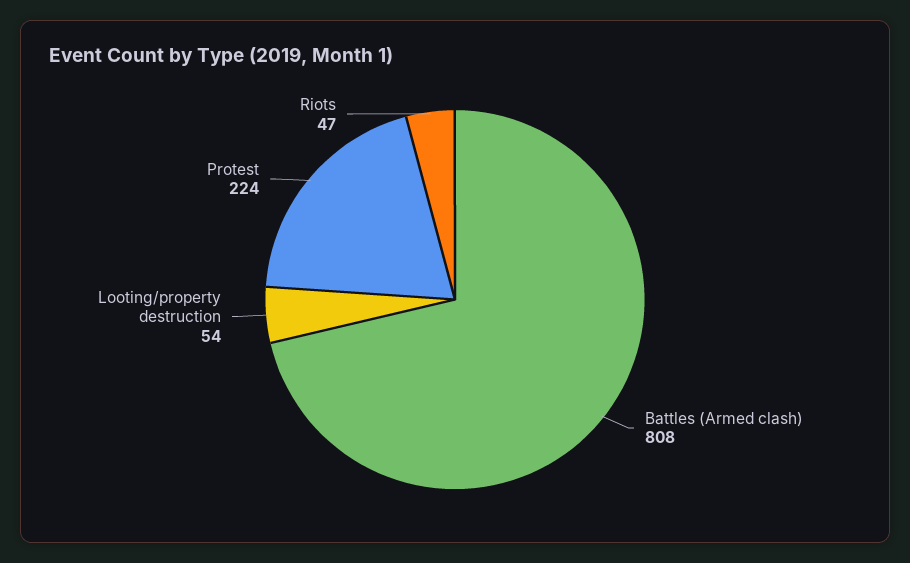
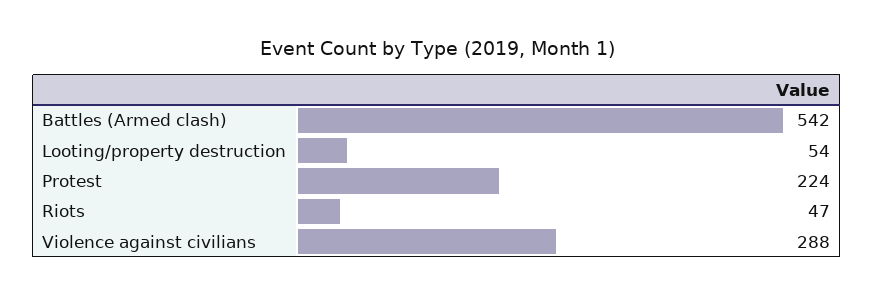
Battles (Armed clash): 808 -> 542
Violence against civilians: none -> 288

